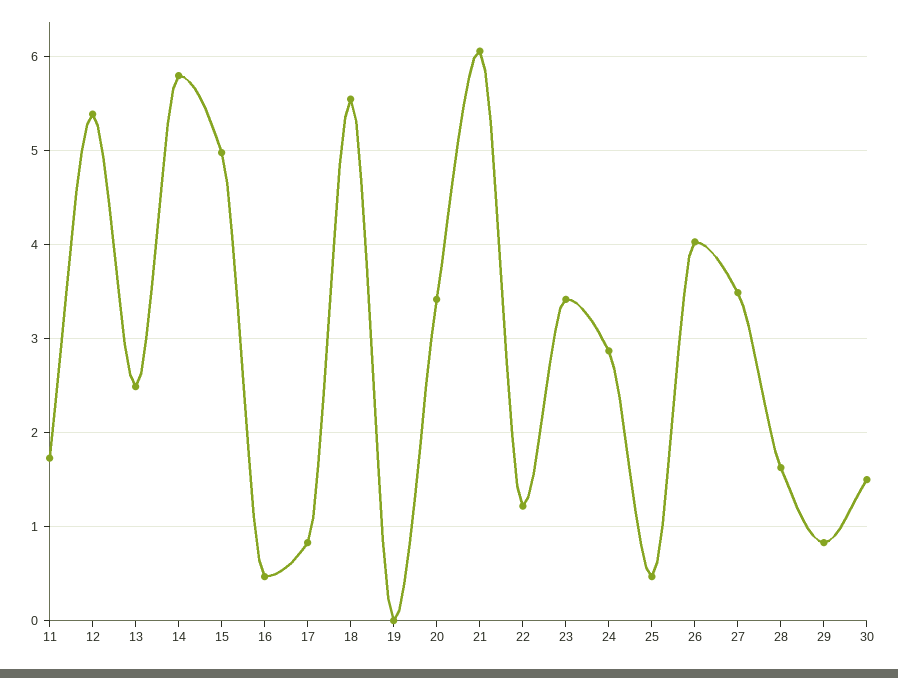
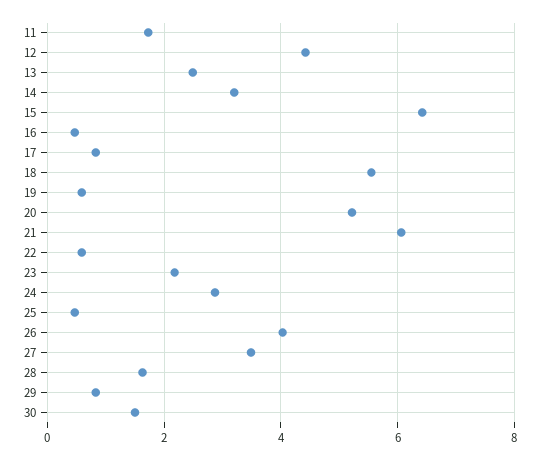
12: 5.4 -> 4.4
14: 5.8 -> 3.2
15: 5 -> 6.4
19: 0 -> 0.6
20: 3.4 -> 5.2
22: 1.2 -> 0.6
23: 3.4 -> 2.2

